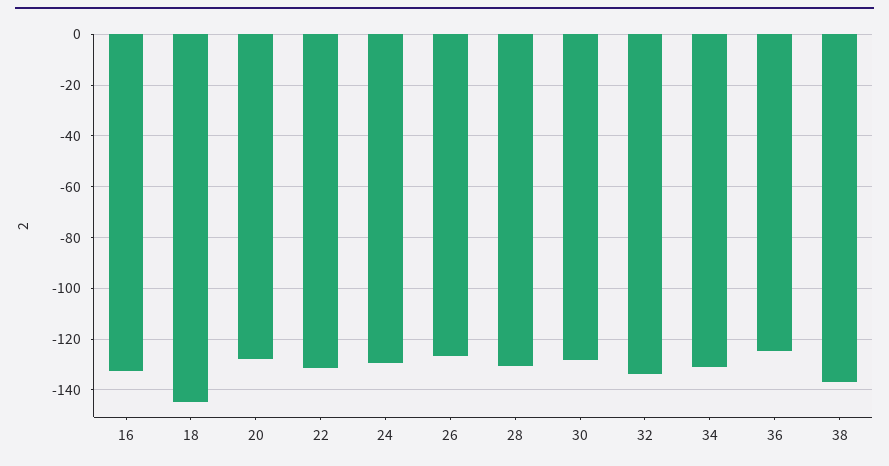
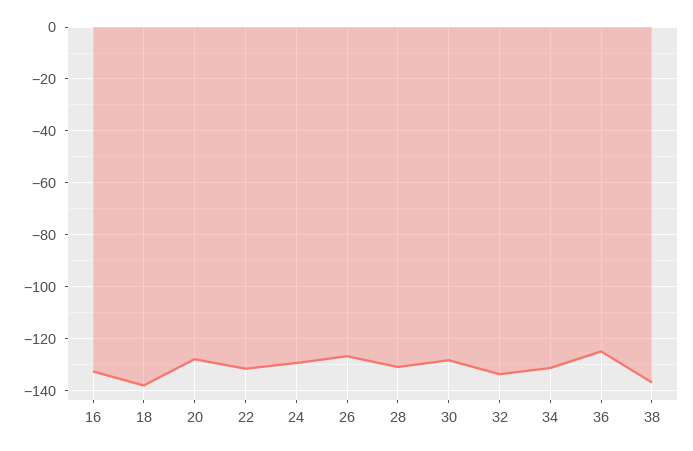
18: -145 -> -137.5

